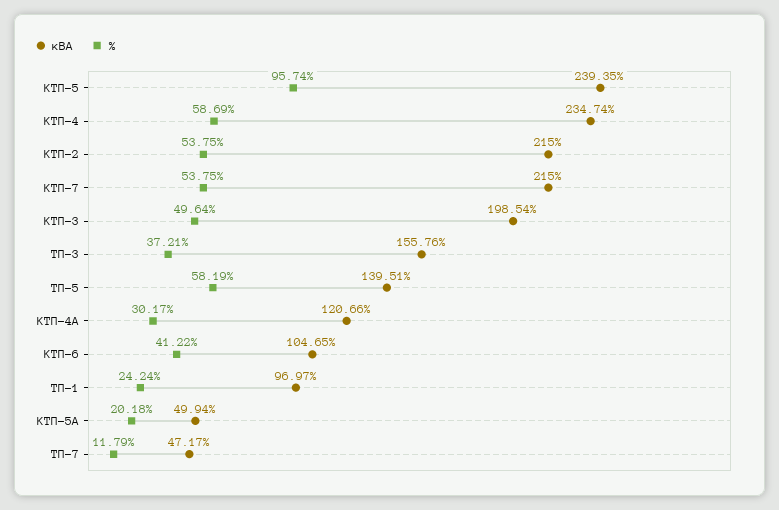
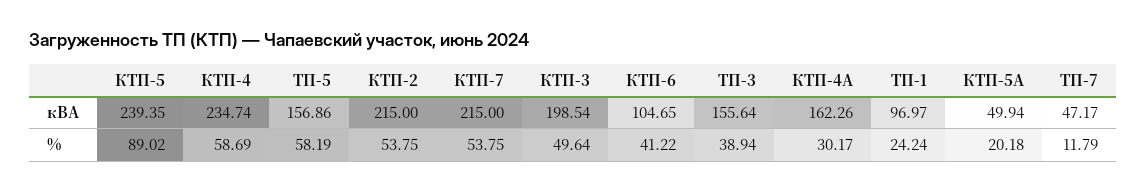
%, КТП-5: 95.74 -> 89.02
кВА, ТП-3: 155.76 -> 155.64
%, ТП-3: 37.21 -> 38.94
кВА, ТП-5: 139.51 -> 156.86
кВА, КТП-4А: 120.66 -> 162.26

